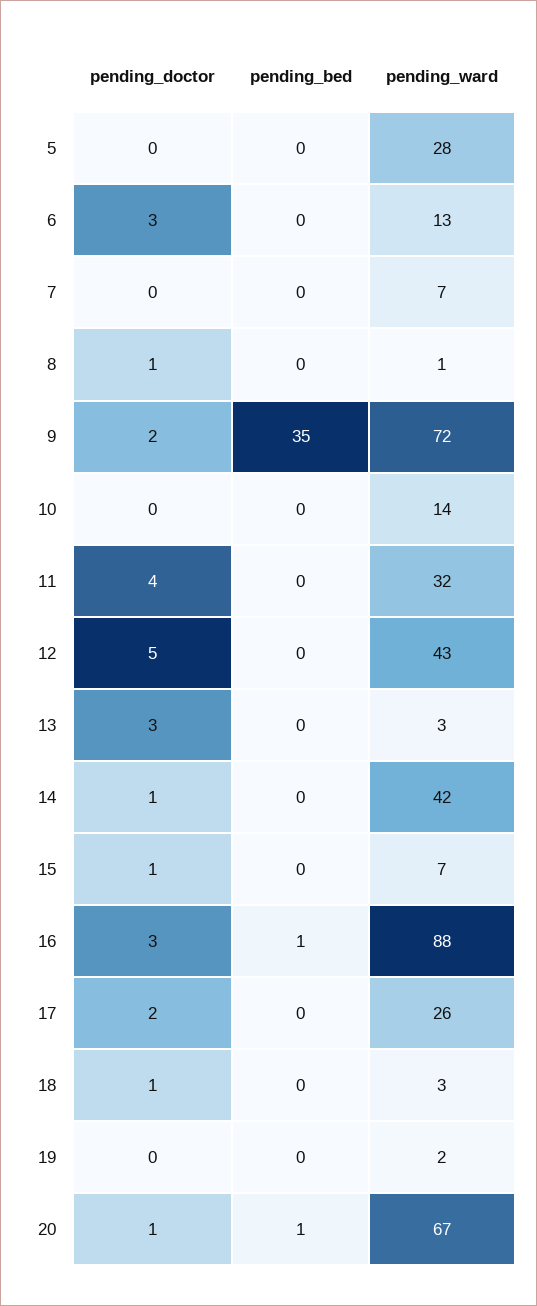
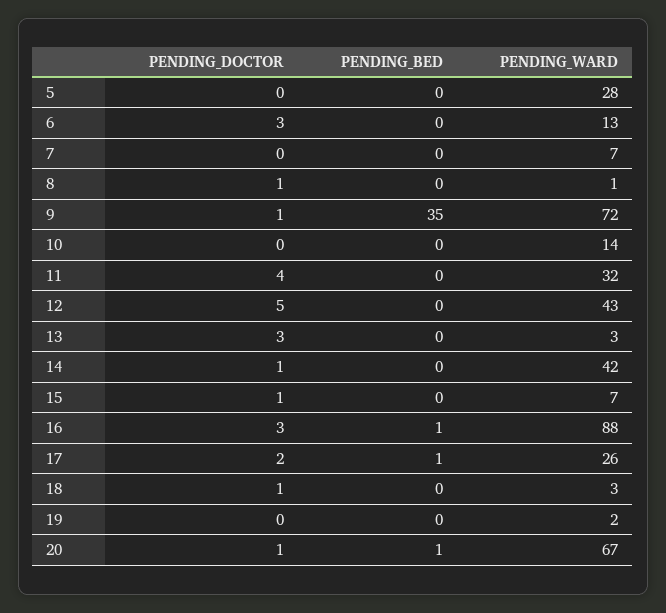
pending_doctor, 9: 2 -> 1
pending_bed, 17: 0 -> 1

